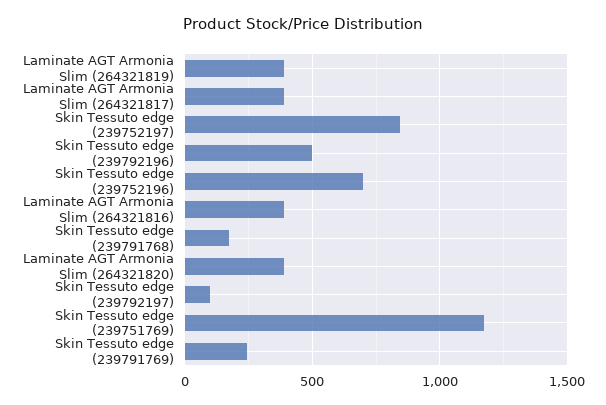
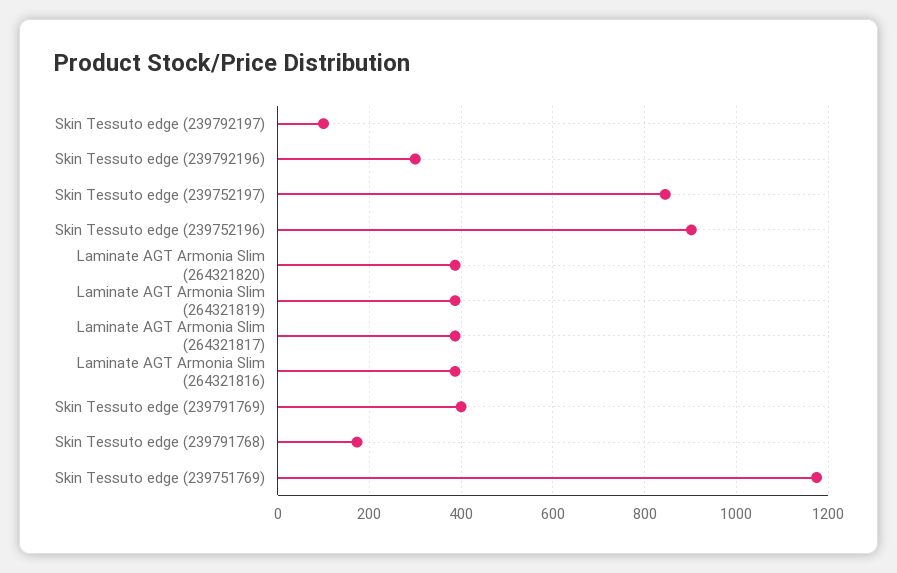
Skin Tessuto edge (239792196): 500 -> 300
Skin Tessuto edge (239752196): 700 -> 900
Skin Tessuto edge (239791769): 250 -> 400

